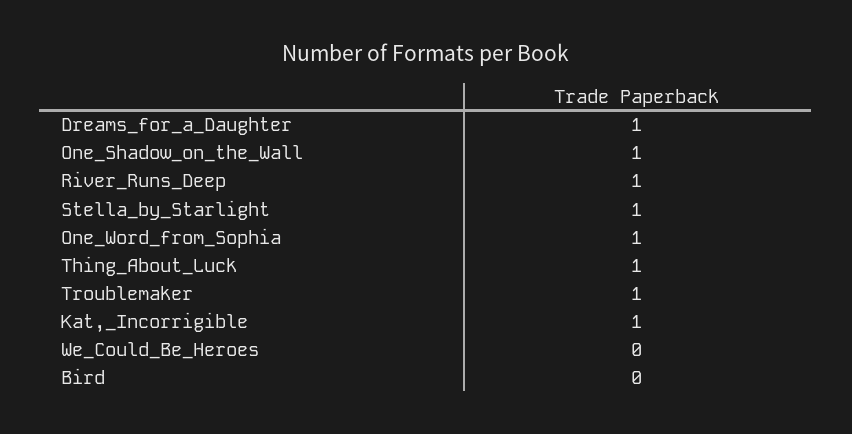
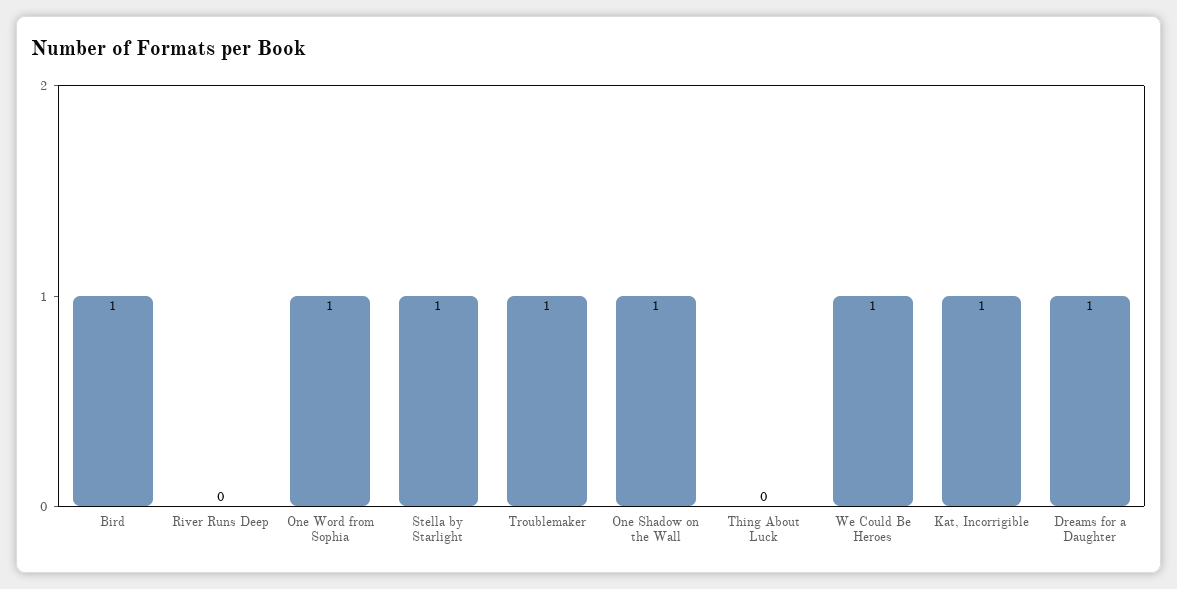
River_Runs_Deep: 1 -> 0
Thing_About_Luck: 1 -> 0
We_Could_Be_Heroes: 0 -> 1
Bird: 0 -> 1

